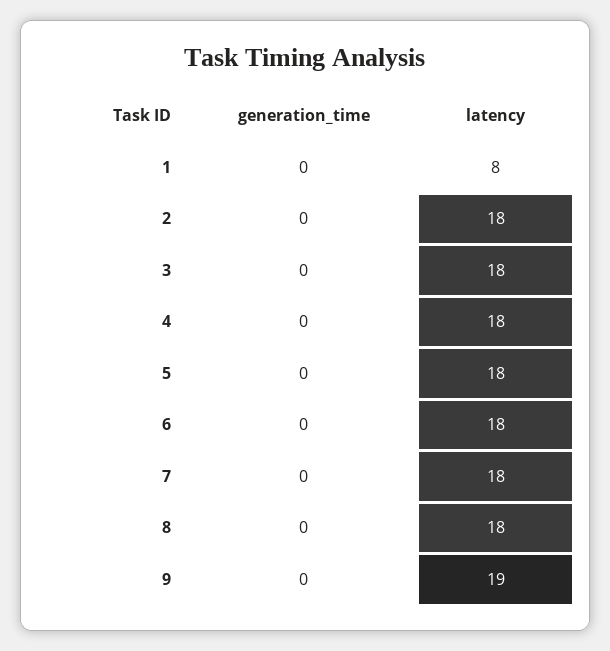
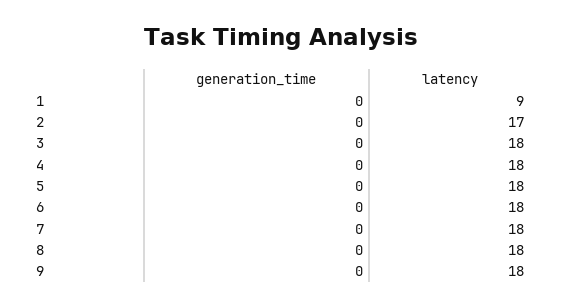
latency, 1: 8 -> 9
latency, 2: 18 -> 17
latency, 9: 19 -> 18

